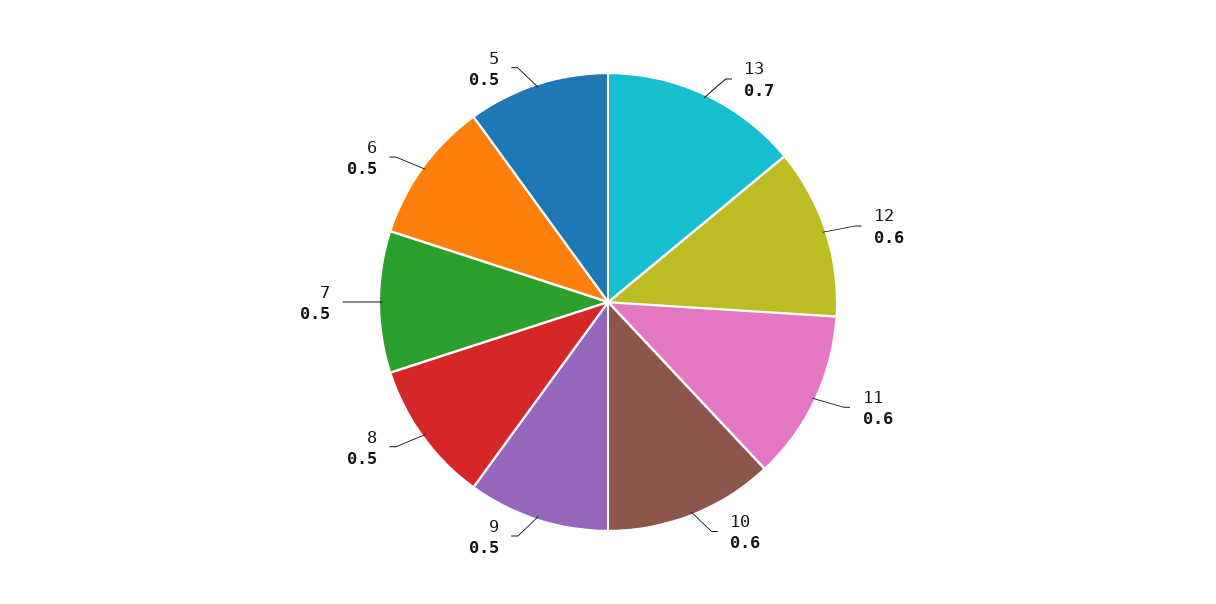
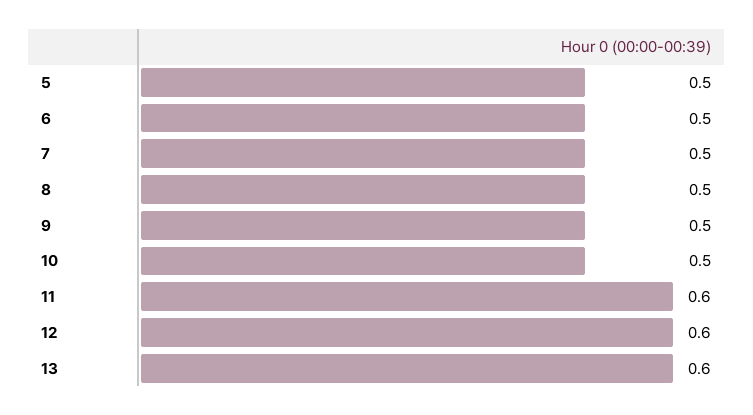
13: 0.7 -> 0.6
10: 0.6 -> 0.5

